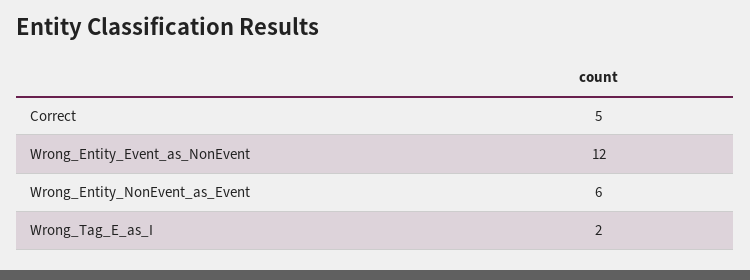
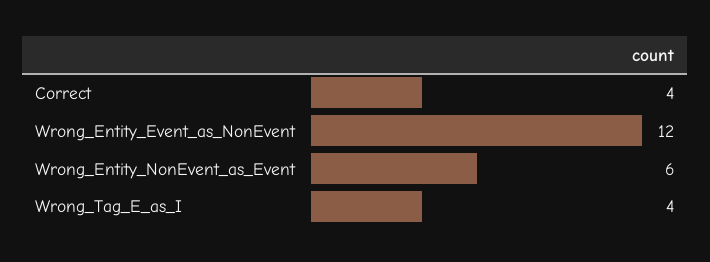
Correct: 5 -> 4
Wrong_Tag_E_as_I: 2 -> 4

